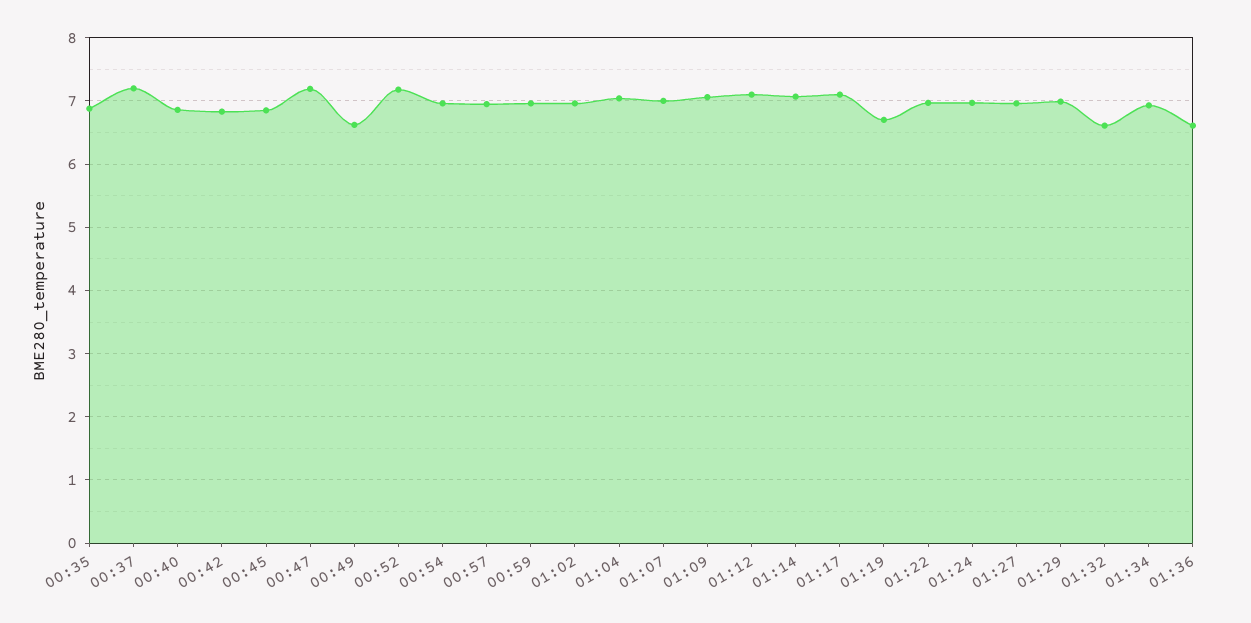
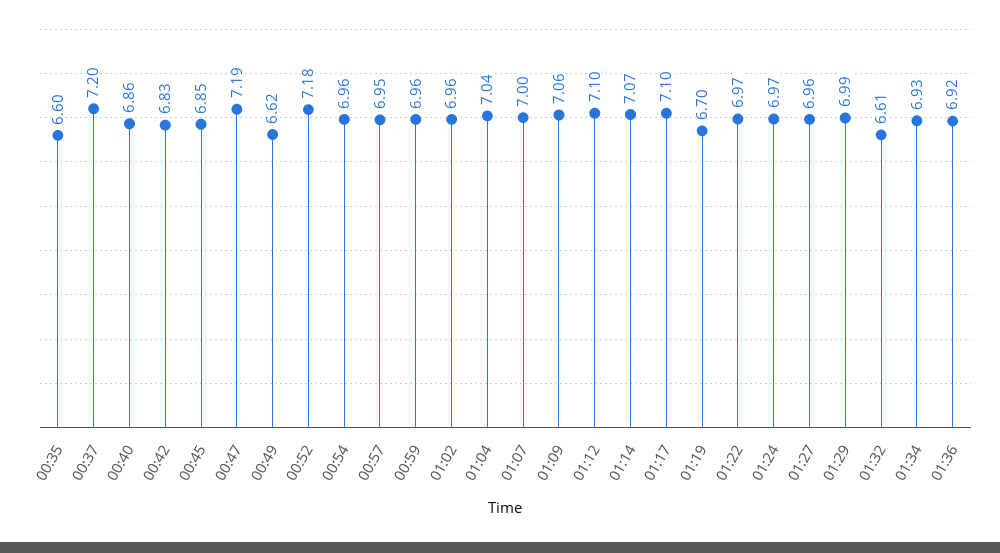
00:35: 6.9 -> 6.6
01:36: 6.6 -> 6.92

